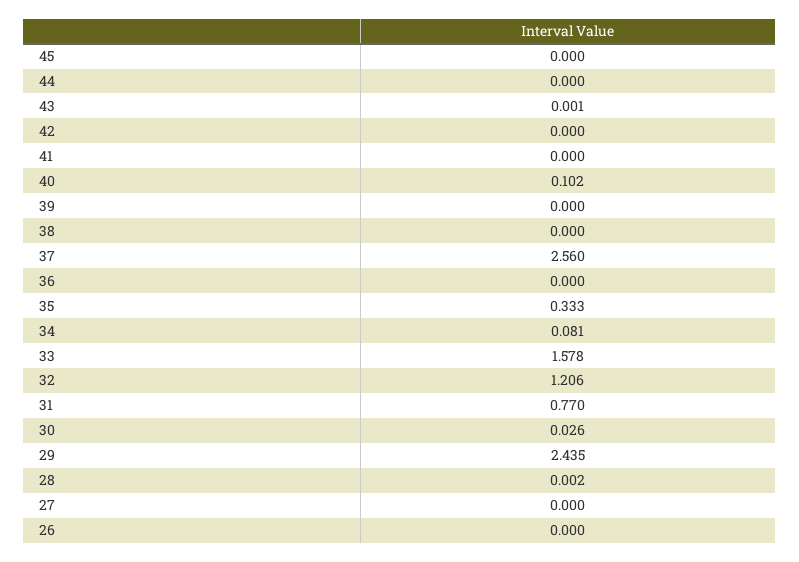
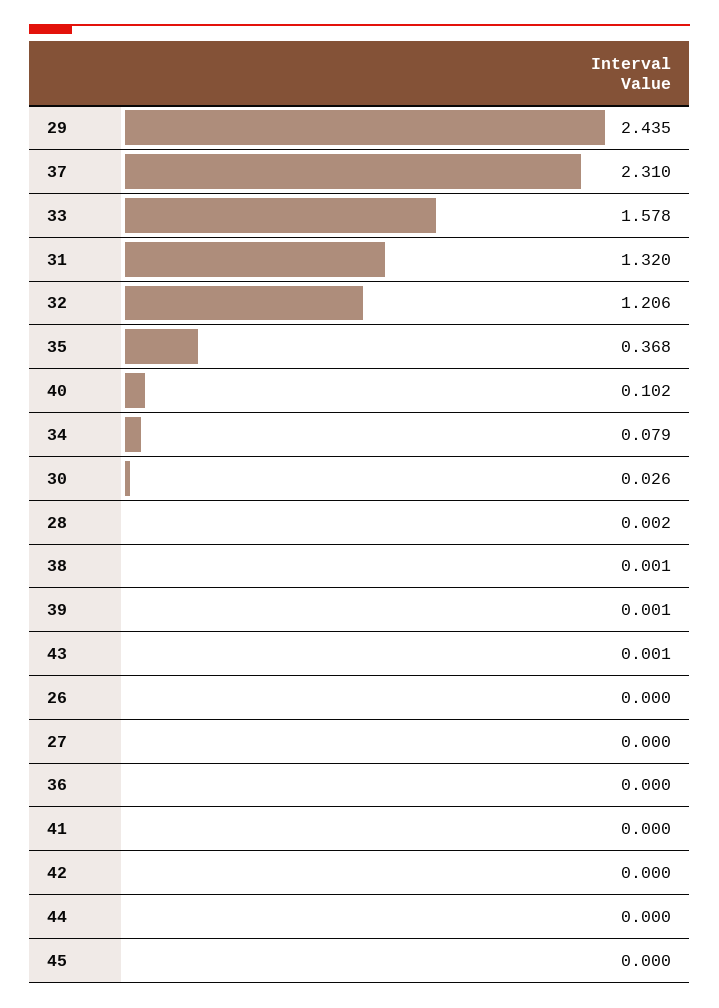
39: 0 -> 0.001
38: 0 -> 0.001
37: 2.56 -> 2.31
35: 0.333 -> 0.368
34: 0.081 -> 0.079
31: 0.77 -> 1.32

